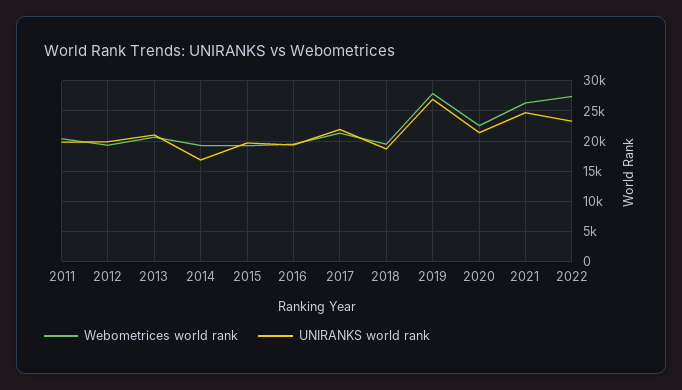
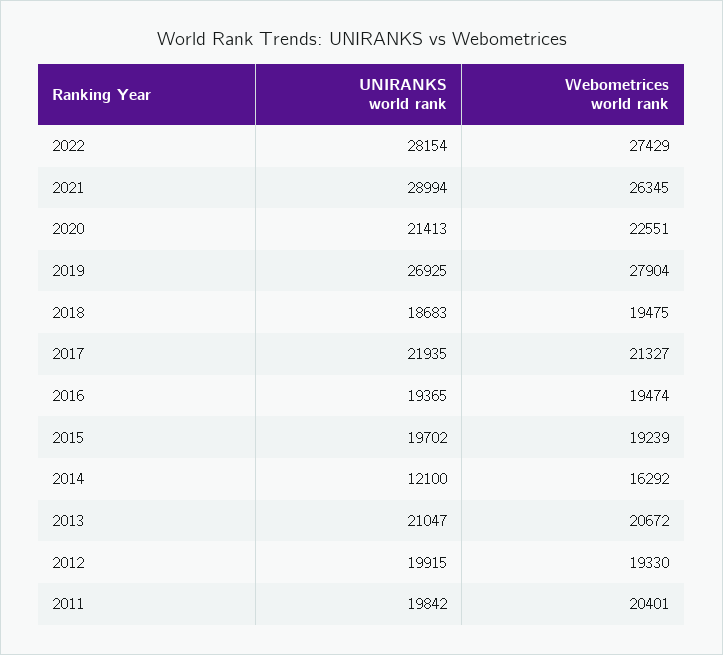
Webometrices world rank, 2014: 19000 -> 16292
UNIRANKS world rank, 2014: 17000 -> 12100
UNIRANKS world rank, 2021: 25000 -> 28994
UNIRANKS world rank, 2022: 23000 -> 28154

